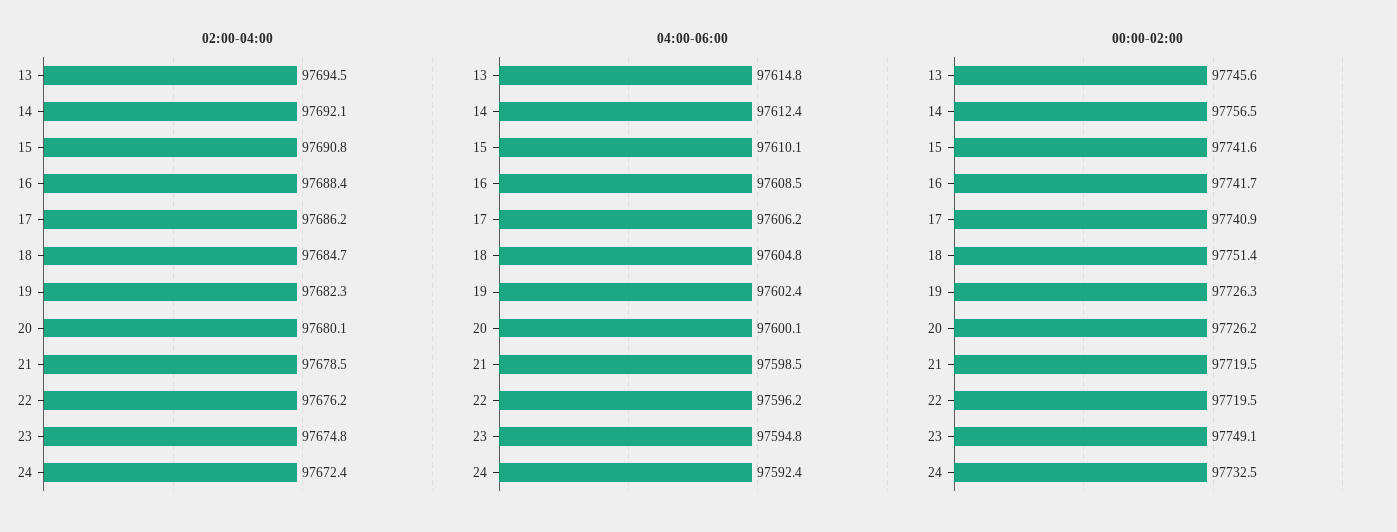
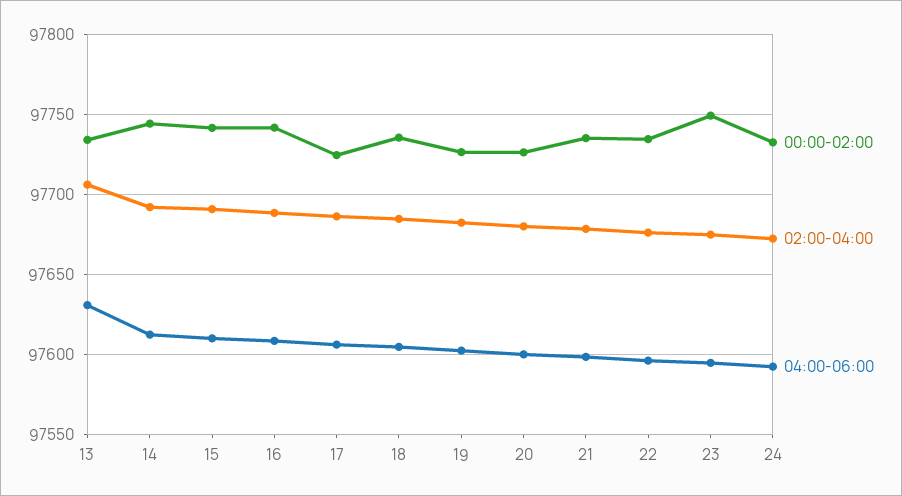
02:00-04:00, 13: 97694.5 -> 97705
04:00-06:00, 13: 97614.8 -> 97630
00:00-02:00, 13: 97745.6 -> 97735
00:00-02:00, 14: 97756.5 -> 97745
00:00-02:00, 17: 97740.9 -> 97725
00:00-02:00, 18: 97751.4 -> 97735
00:00-02:00, 21: 97719.5 -> 97735
00:00-02:00, 22: 97719.5 -> 97735

